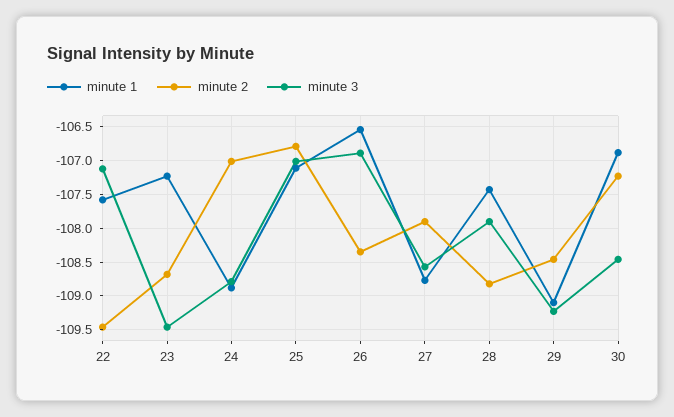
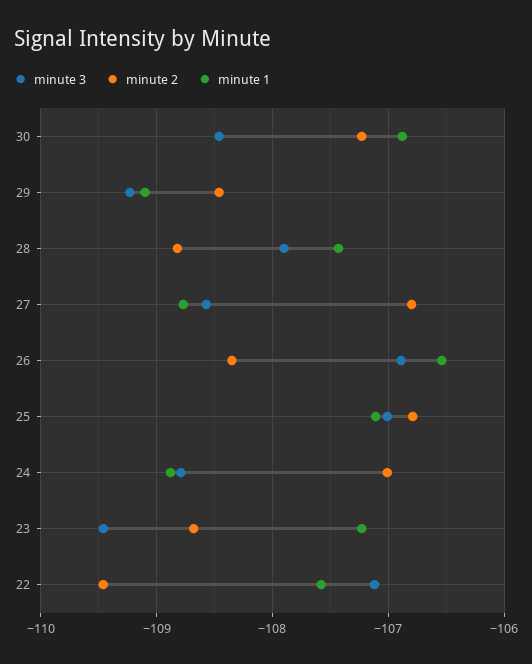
minute 2, 27: -107.9 -> -106.8

